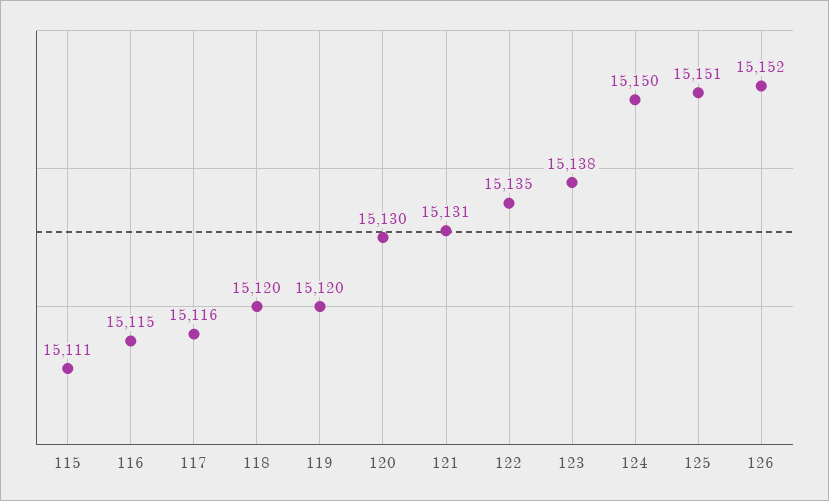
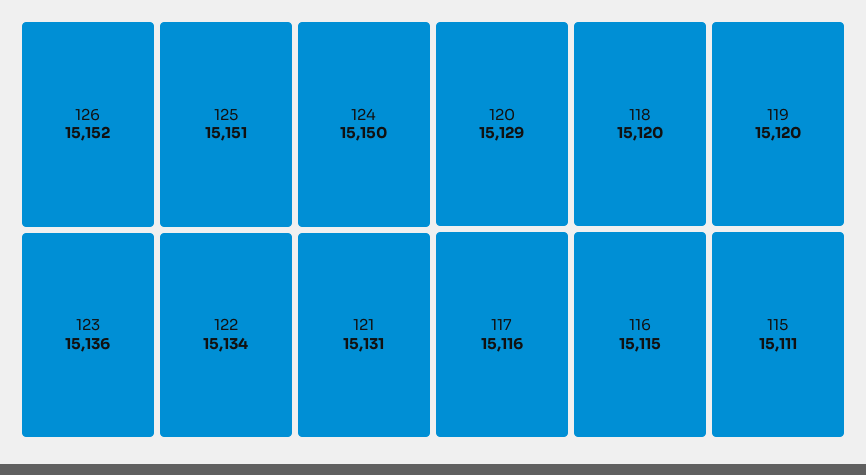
120: 15130 -> 15129
122: 15135 -> 15134
123: 15138 -> 15136

